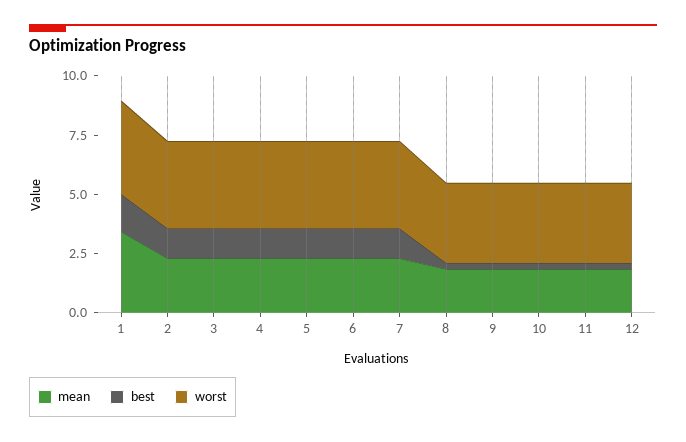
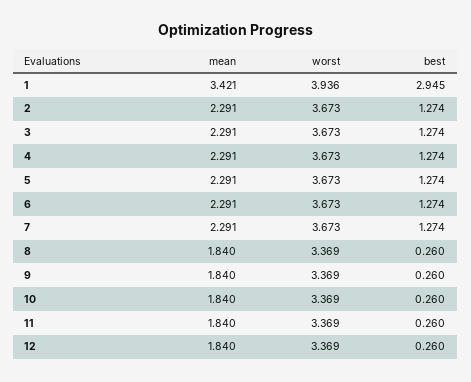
best, 1: 1.5 -> 2.945

